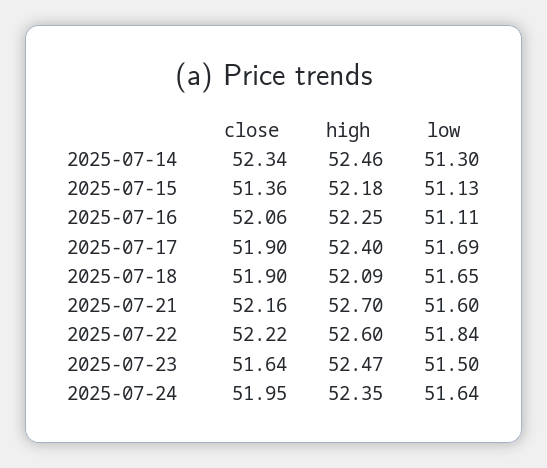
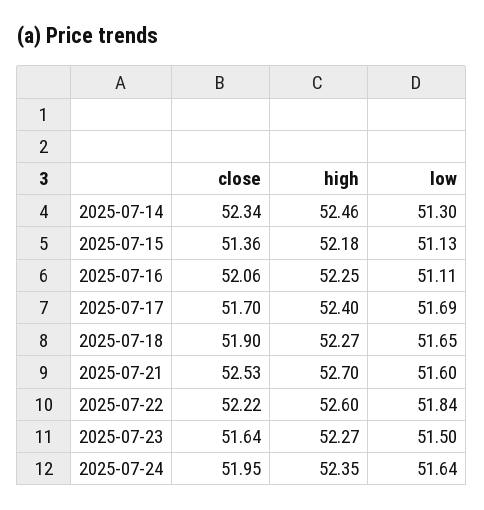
close, 2025-07-17: 51.9 -> 51.7
high, 2025-07-18: 52.09 -> 52.27
close, 2025-07-21: 52.16 -> 52.53
high, 2025-07-23: 52.47 -> 52.27

